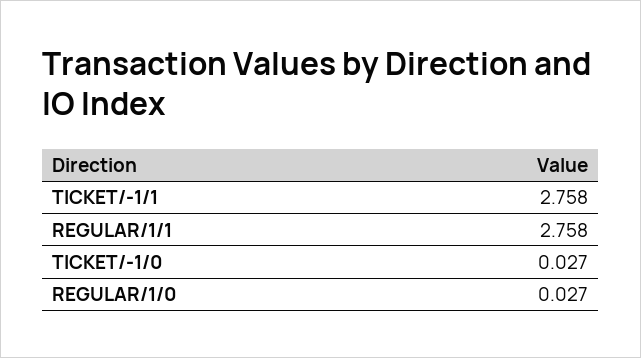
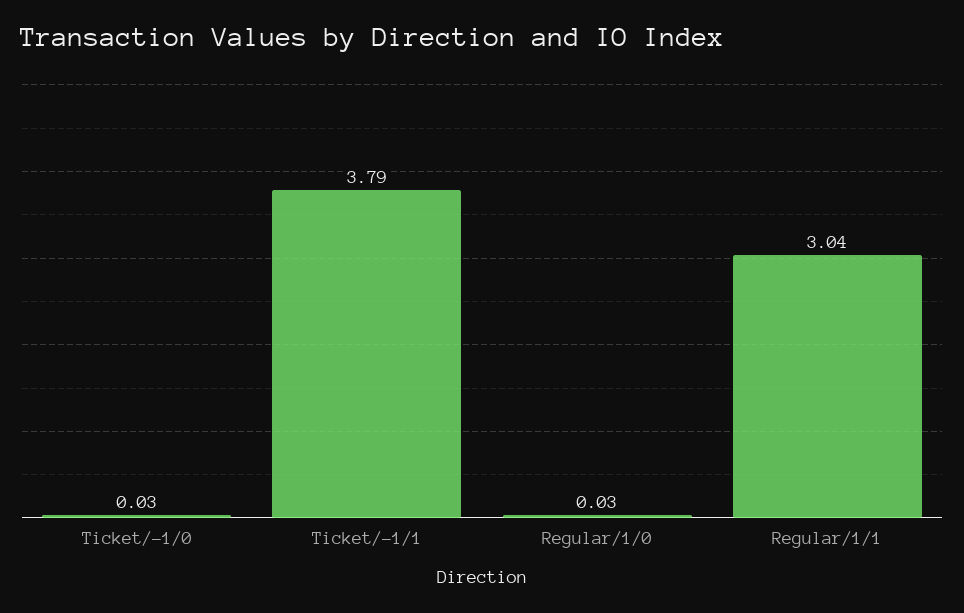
TICKET/-1/1: 2.758 -> 3.79
REGULAR/1/1: 2.758 -> 3.04

